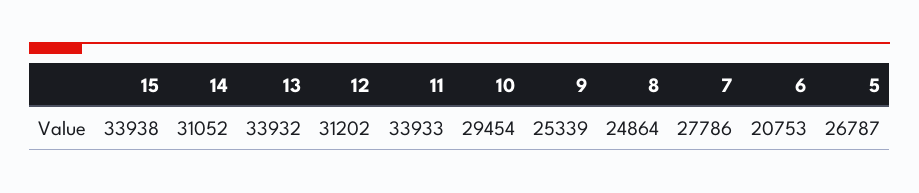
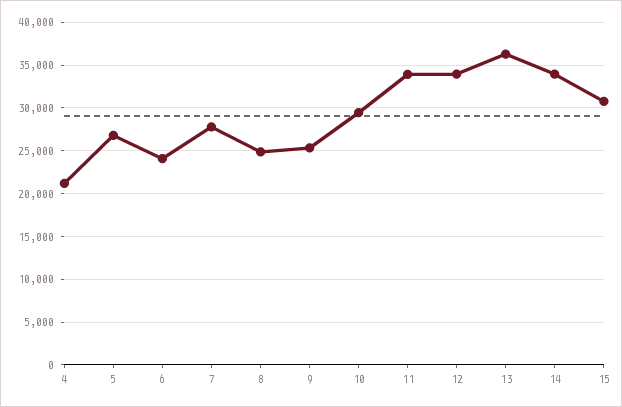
15: 33938 -> 31000
14: 31052 -> 34000
13: 33932 -> 36000
12: 31202 -> 34000
6: 20753 -> 24000
4: none -> 21000

